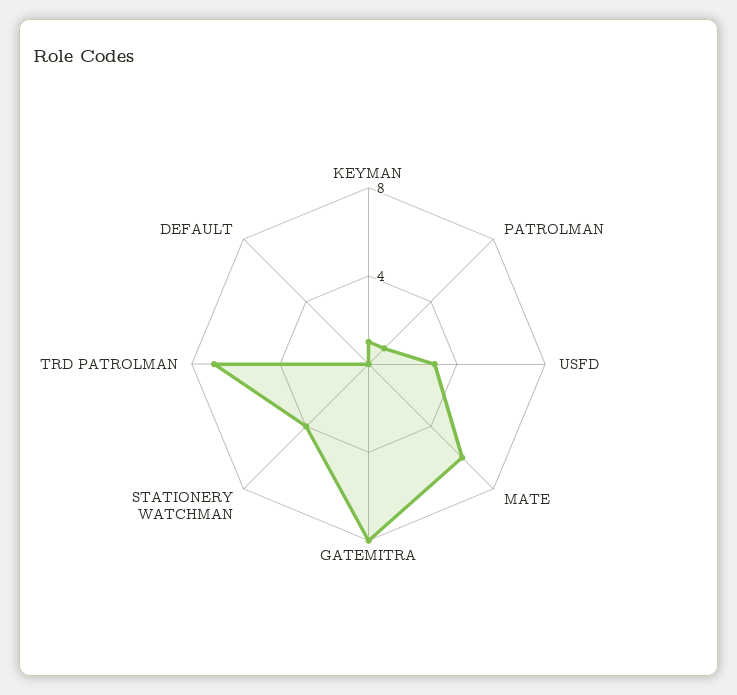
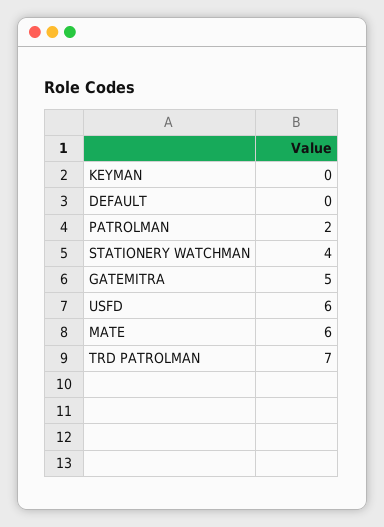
KEYMAN: 1 -> 0
PATROLMAN: 1 -> 2
USFD: 3 -> 6
GATEMITRA: 8 -> 5

